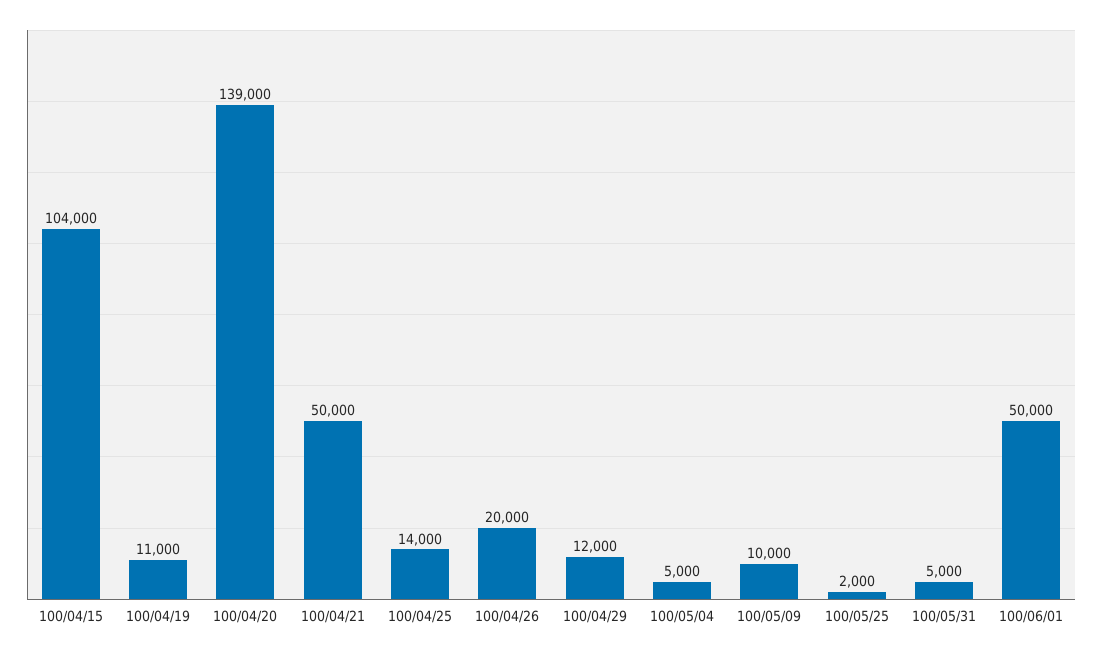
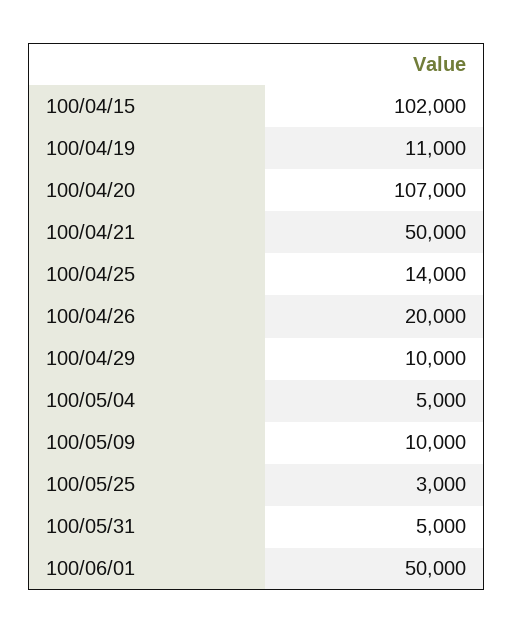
100/04/15: 104000 -> 102000
100/04/20: 139000 -> 107000
100/04/29: 12000 -> 10000
100/05/25: 2000 -> 3000

